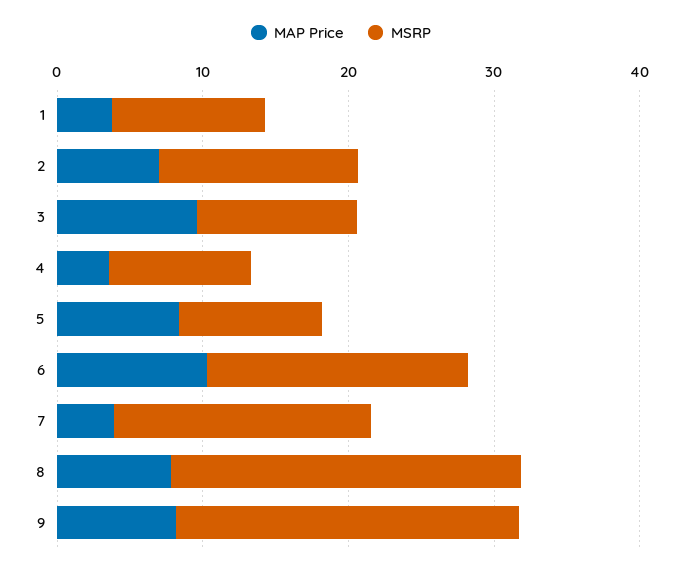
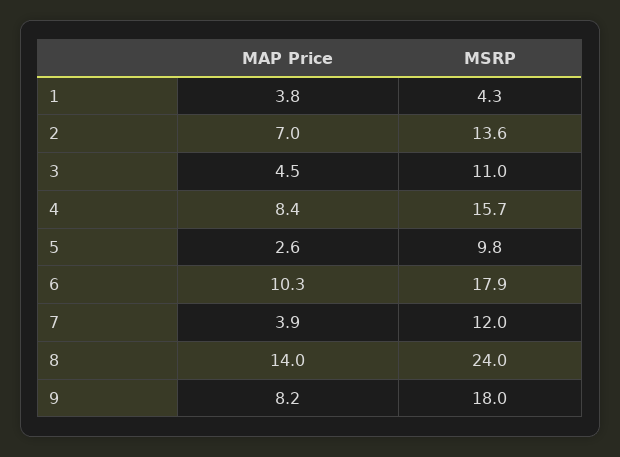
MSRP, 1: 10 -> 4.3
MAP Price, 3: 10 -> 4.5
MAP Price, 4: 4 -> 8.4
MSRP, 4: 10 -> 15.7
MAP Price, 5: 8 -> 2.6
MSRP, 7: 18 -> 12
MAP Price, 8: 8 -> 14
MSRP, 9: 24 -> 18

